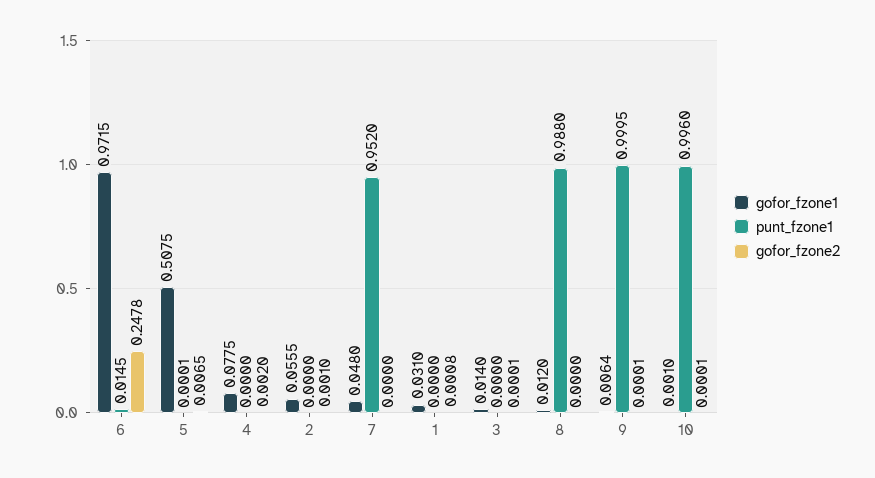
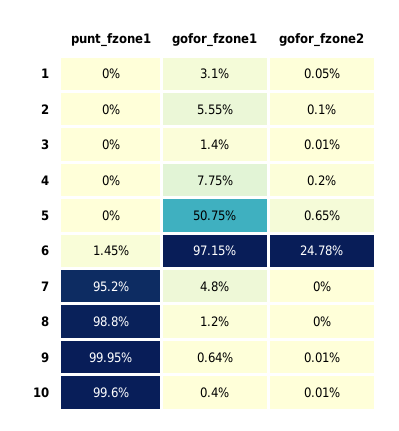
punt_fzone1, 5: 0.0001 -> 0
gofor_fzone2, 1: 0.0008 -> 0.0005
gofor_fzone1, 10: 0.001 -> 0.004

